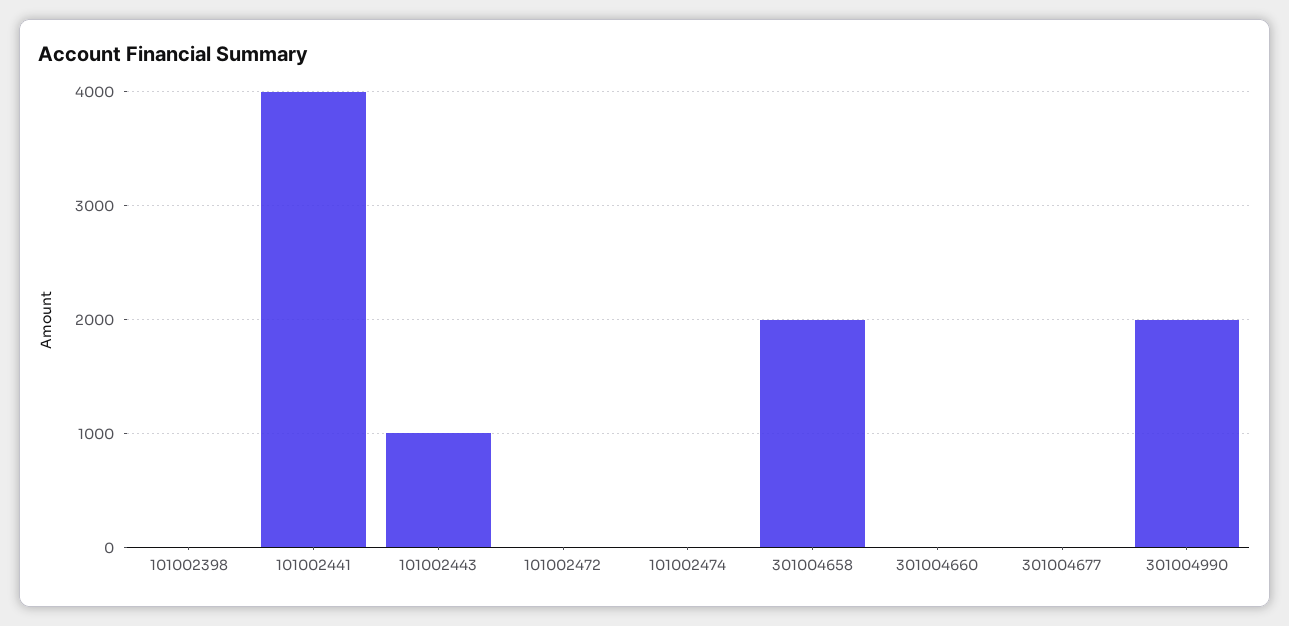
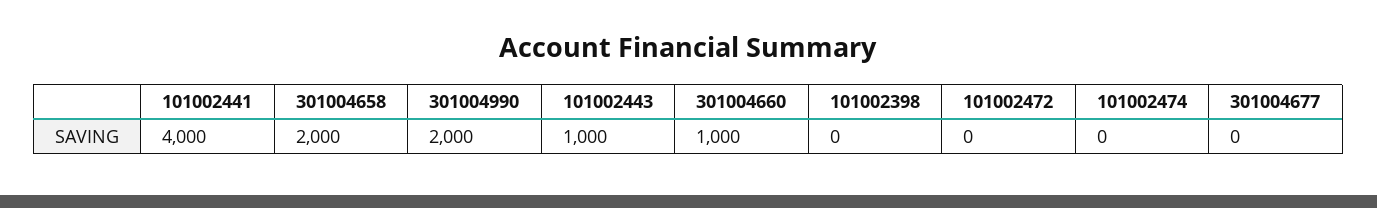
301004660: 0 -> 1000

